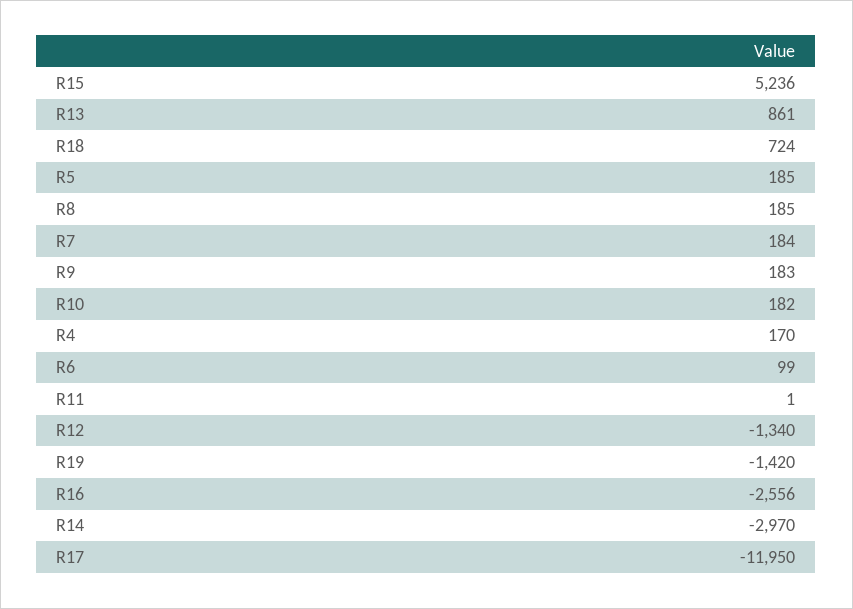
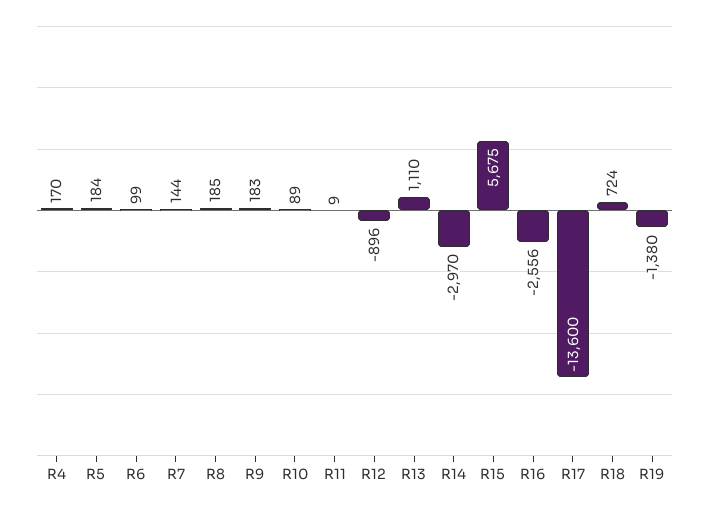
R15: 5236 -> 5675
R13: 861 -> 1110
R5: 185 -> 184
R7: 184 -> 144
R10: 182 -> 89
R11: 1 -> 9
R12: -1340 -> -896
R19: -1420 -> -1380
R17: -11950 -> -13600

